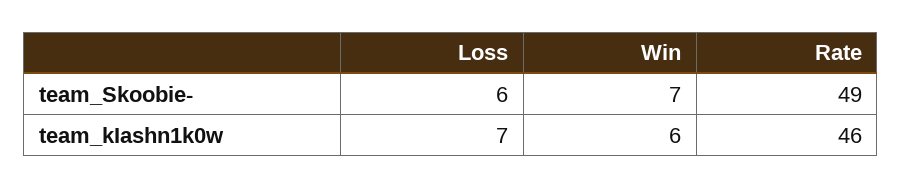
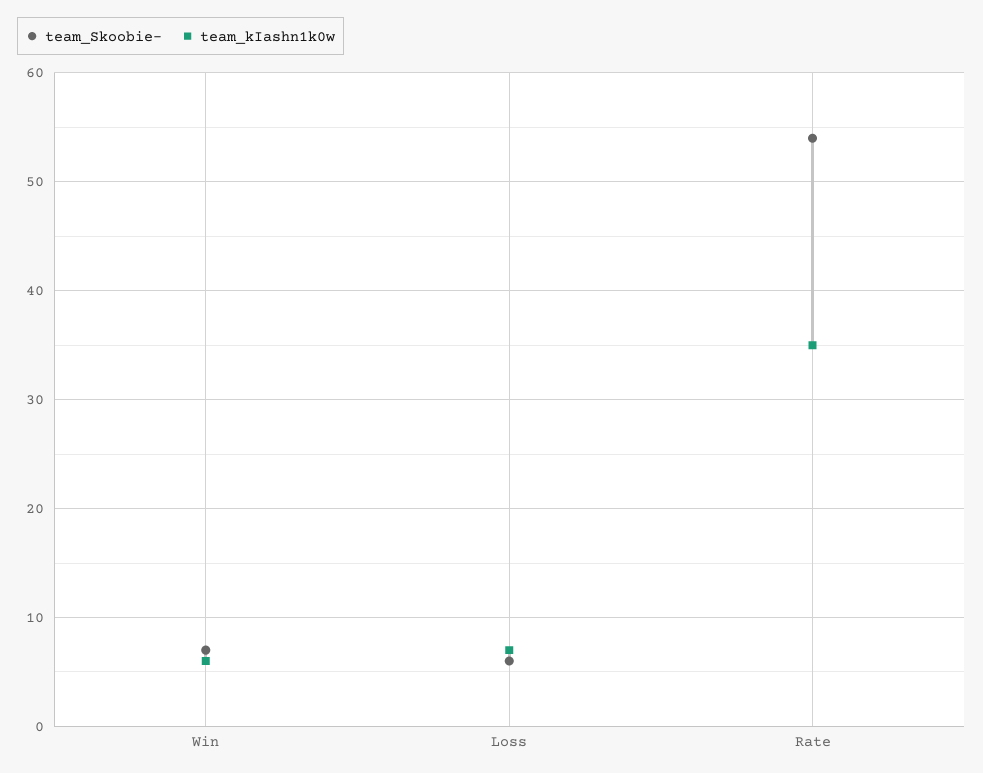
team_Skoobie-, Rate: 49 -> 54
team_kIashn1k0w, Rate: 46 -> 35

